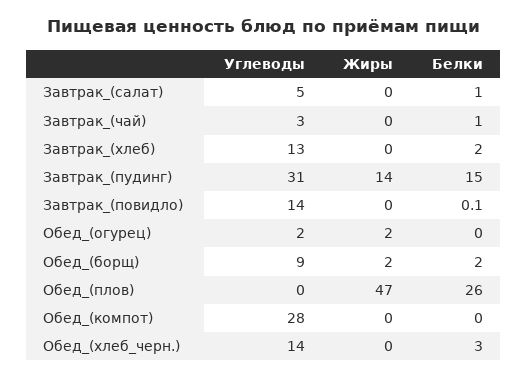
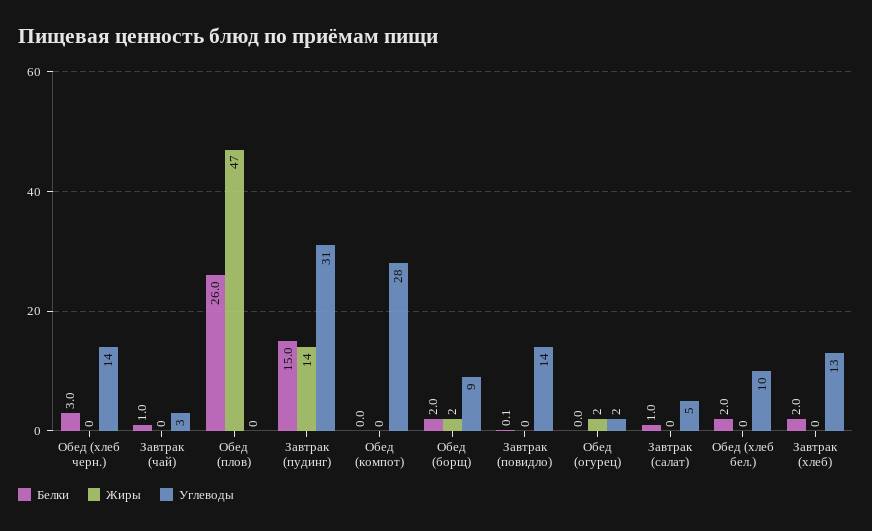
Белки, Обед (хлеб бел.): none -> 2
Жиры, Обед (хлеб бел.): none -> 0
Углеводы, Обед (хлеб бел.): none -> 10

